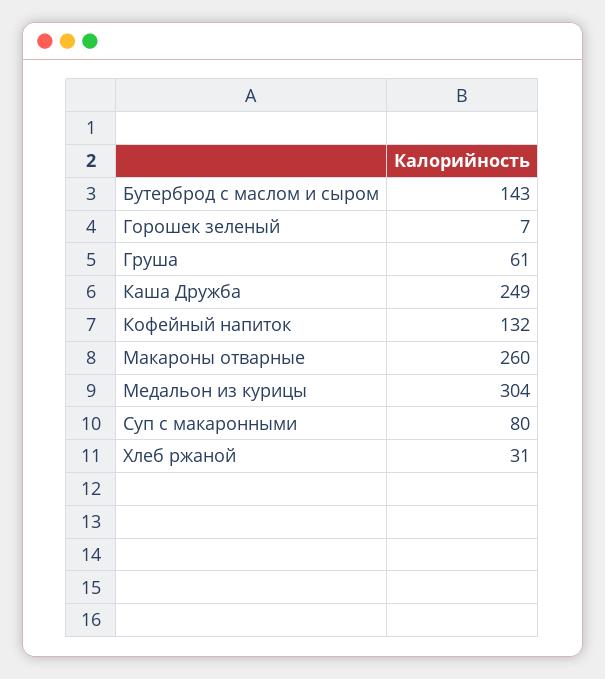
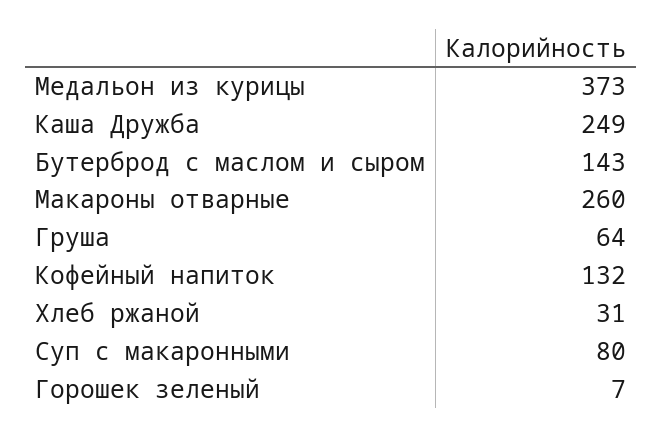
Груша: 61 -> 64
Медальон из курицы: 304 -> 373

